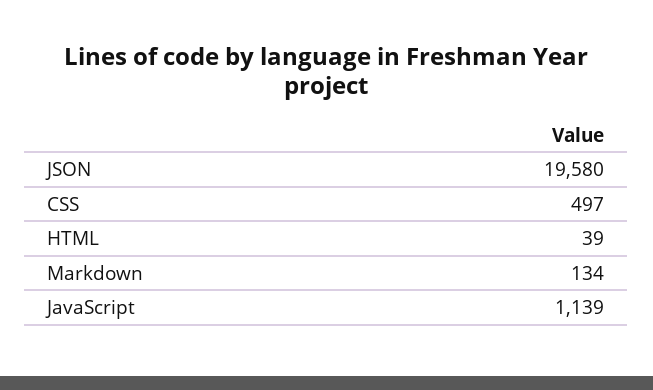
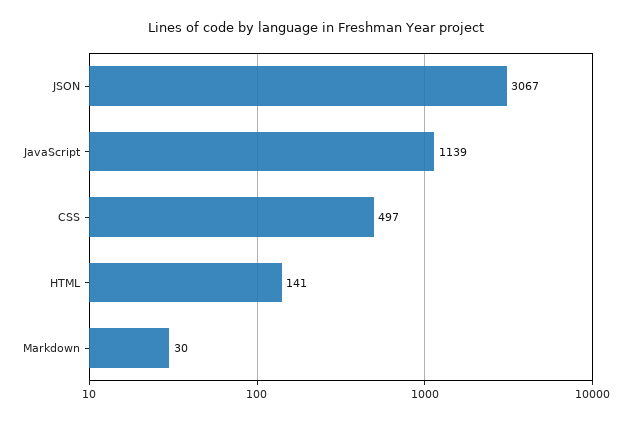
JSON: 19580 -> 3067
HTML: 39 -> 141
Markdown: 134 -> 30

